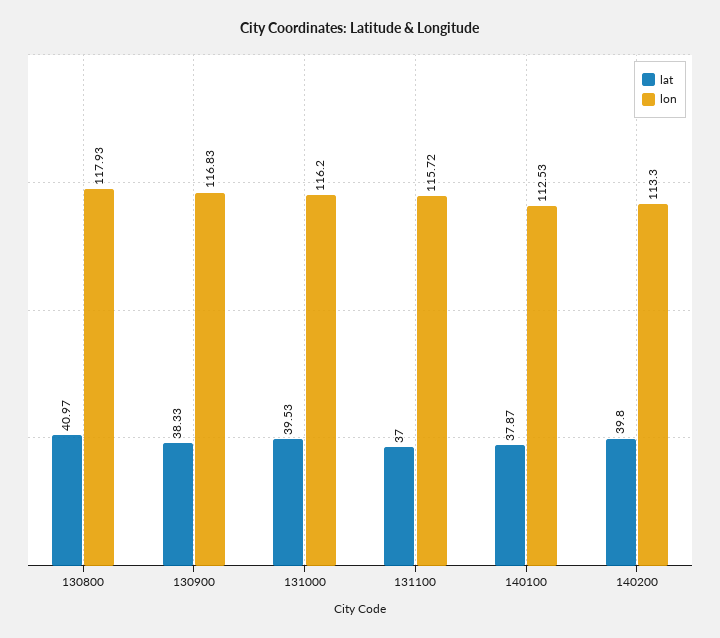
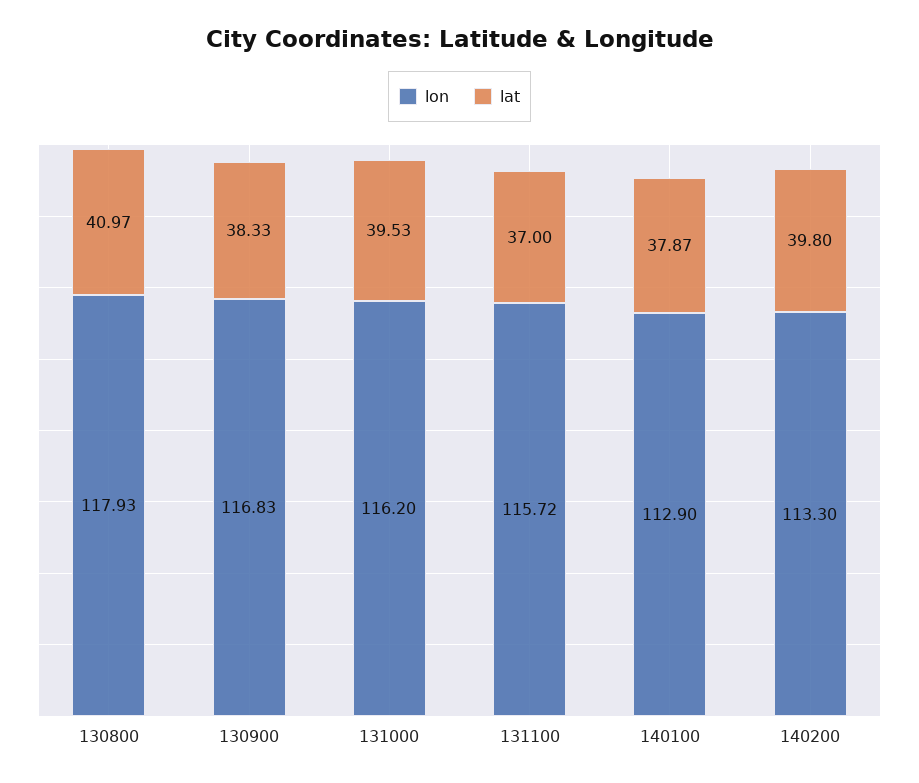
lon, 140100: 112.53 -> 112.9

